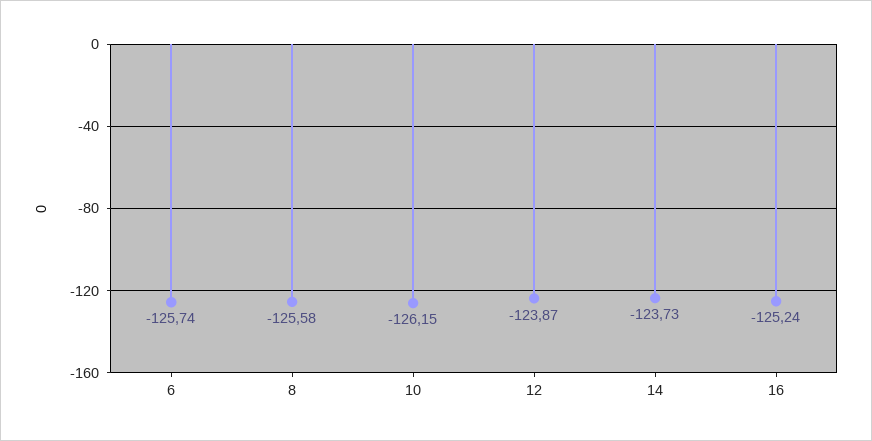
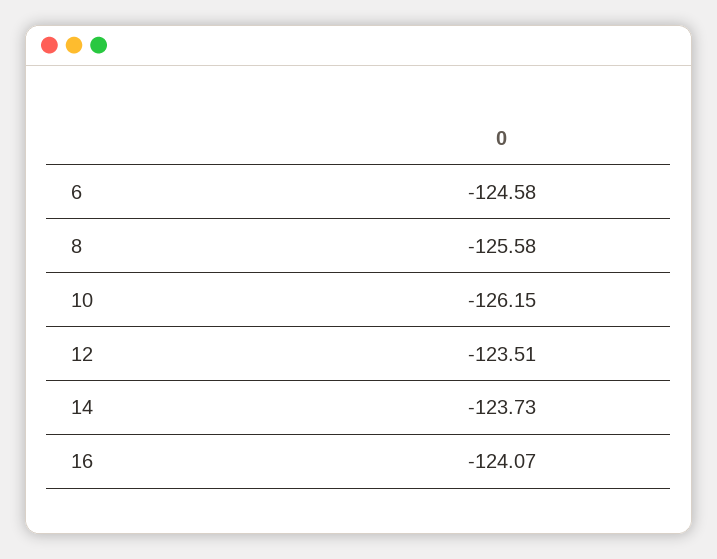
6: -125.74 -> -124.58
12: -123.87 -> -123.51
16: -125.24 -> -124.07

